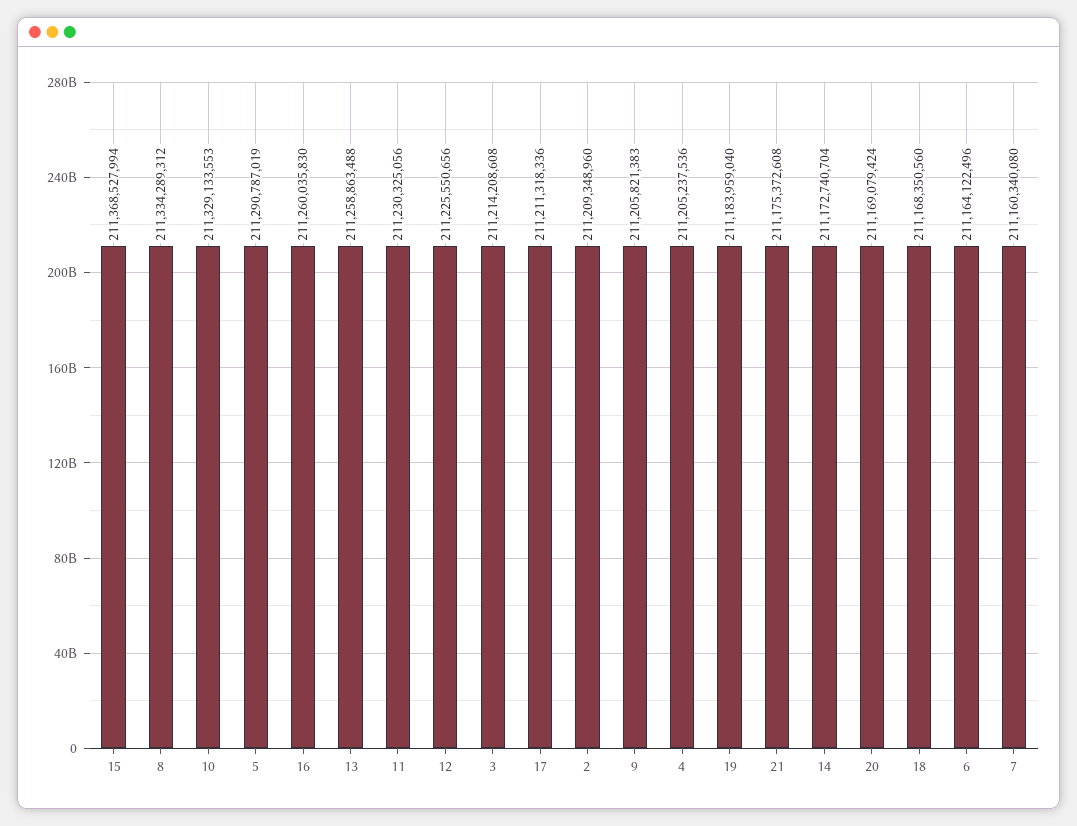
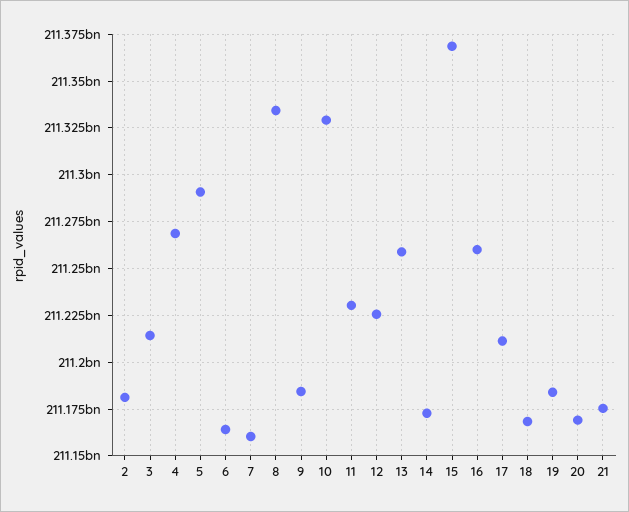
2: 211209348960 -> 211180000000
9: 211205821383 -> 211185000000
4: 211205237536 -> 211270000000

